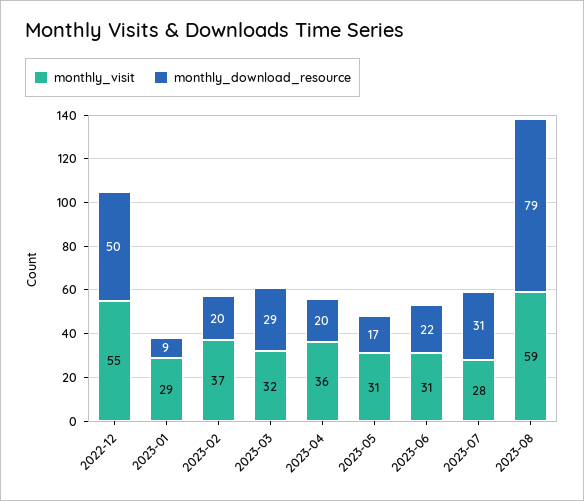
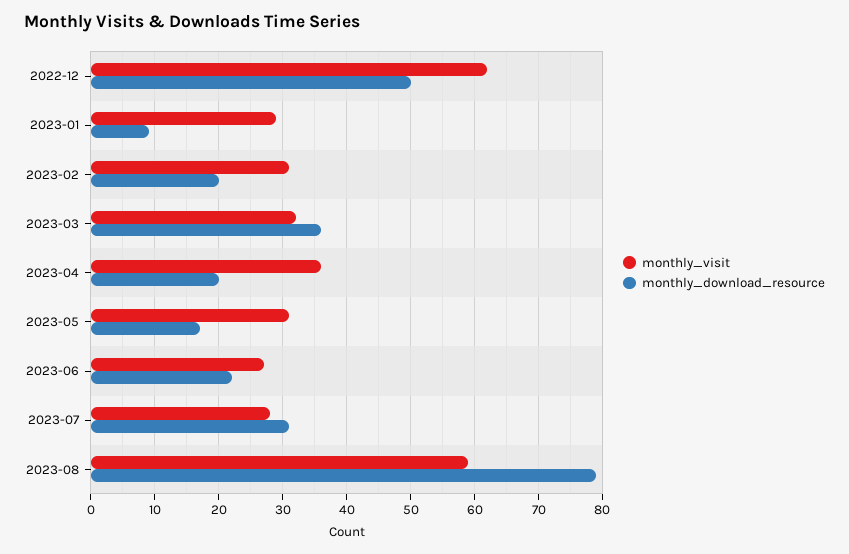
monthly_visit, 2022-12: 55 -> 62
monthly_visit, 2023-02: 37 -> 31
monthly_download_resource, 2023-03: 29 -> 36
monthly_visit, 2023-06: 31 -> 27

